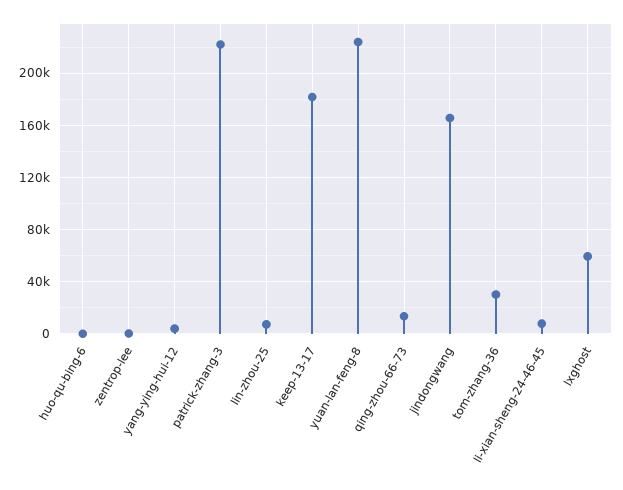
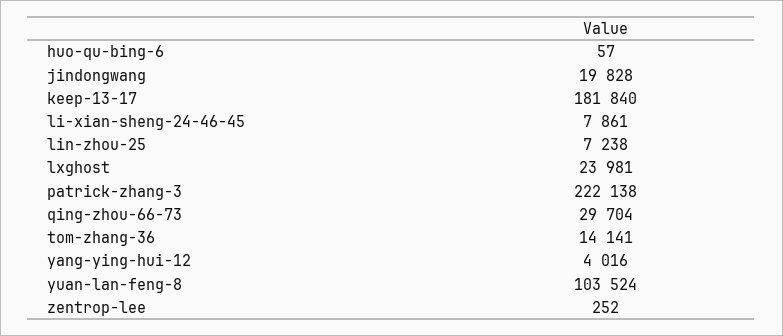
yuan-lan-feng-8: 225000 -> 103524
qing-zhou-66-73: 15000 -> 29704
jindongwang: 165000 -> 19828
tom-zhang-36: 30000 -> 14141
lxghost: 60000 -> 23981

